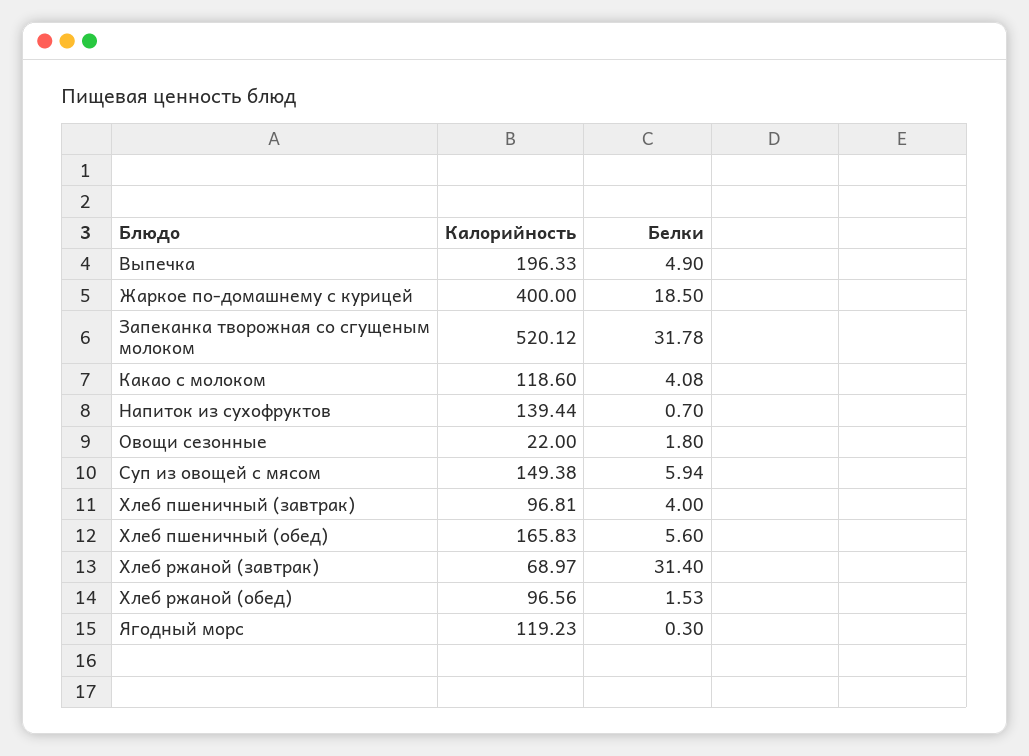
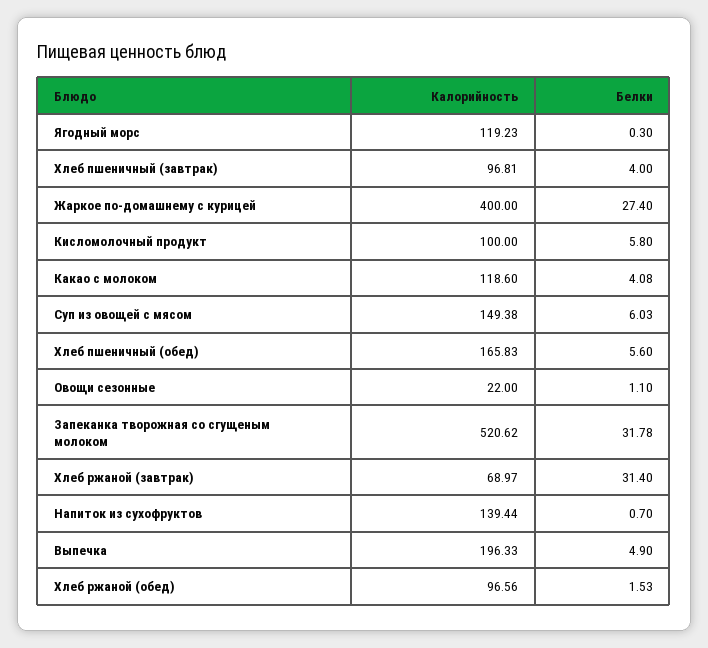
Белки, Жаркое по-домашнему с курицей: 18.5 -> 27.4
Калорийность, Запеканка творожная со сгущеным молоком: 520.12 -> 520.62
Белки, Овощи сезонные: 1.8 -> 1.1
Белки, Суп из овощей с мясом: 5.94 -> 6.03
Калорийность, Кисломолочный продукт: none -> 100
Белки, Кисломолочный продукт: none -> 5.8

